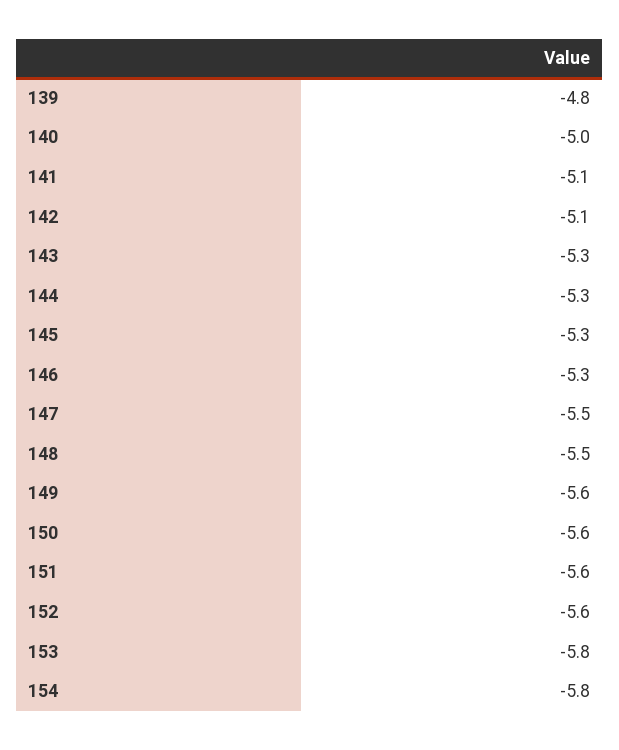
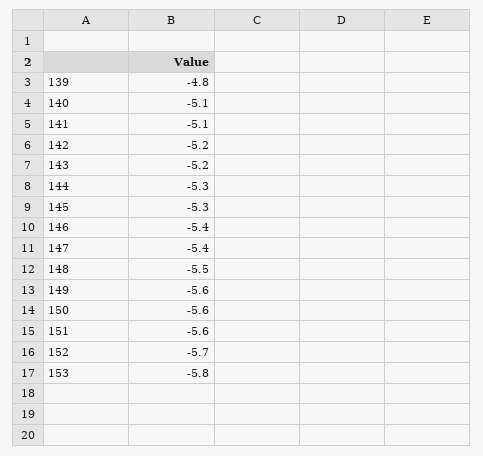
140: -5 -> -5.1
142: -5.1 -> -5.2
143: -5.3 -> -5.2
146: -5.3 -> -5.4
147: -5.5 -> -5.4
152: -5.6 -> -5.7
154: -5.8 -> none

